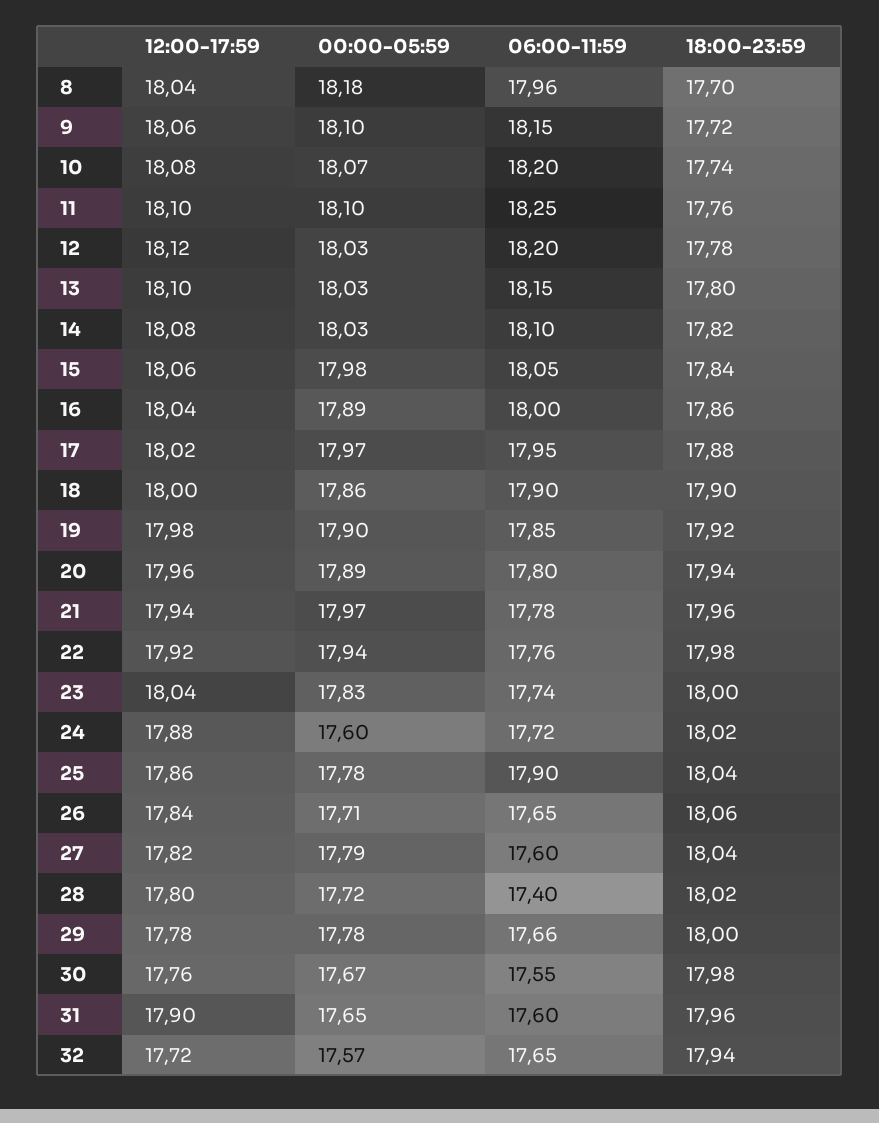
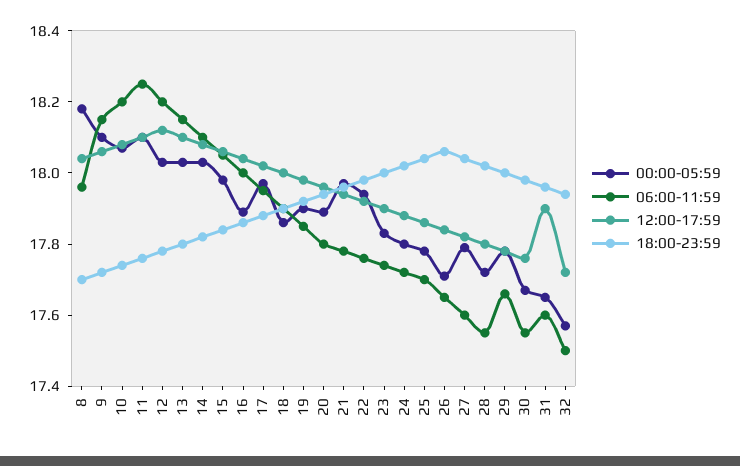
12:00-17:59, 23: 18.04 -> 17.9
00:00-05:59, 24: 17.6 -> 17.8
06:00-11:59, 25: 17.9 -> 17.7
06:00-11:59, 28: 17.4 -> 17.55
06:00-11:59, 32: 17.65 -> 17.5

